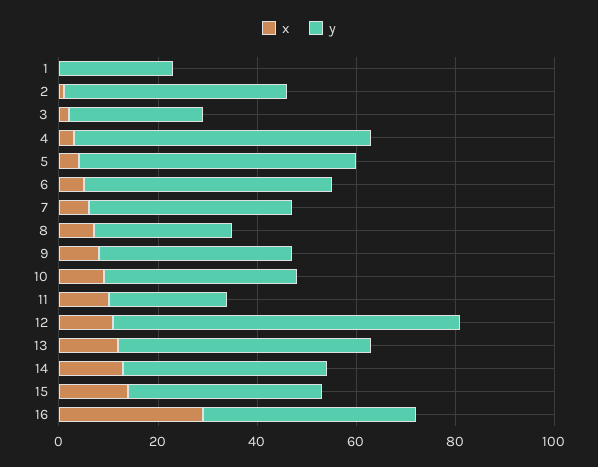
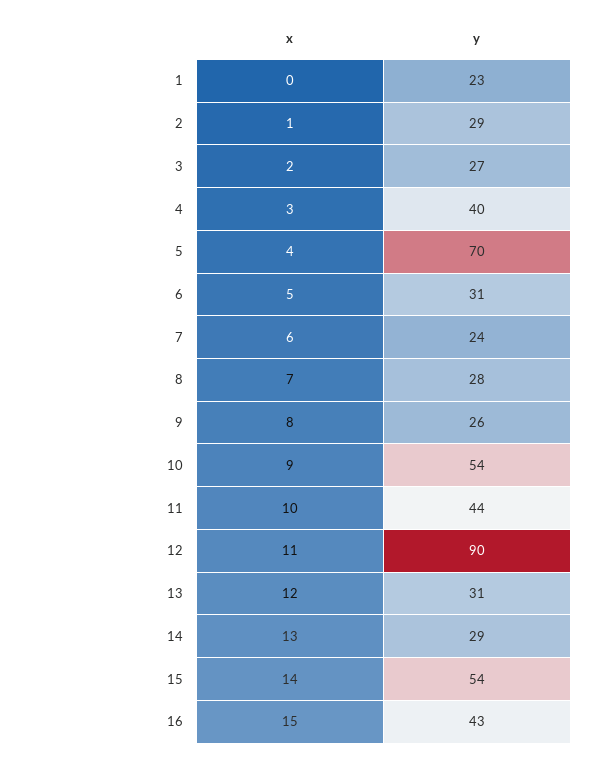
y, 2: 45 -> 29
y, 4: 60 -> 40
y, 5: 55 -> 70
y, 6: 50 -> 31
y, 7: 40 -> 24
y, 9: 40 -> 26
y, 10: 40 -> 54
y, 11: 25 -> 44
y, 12: 70 -> 90
y, 13: 50 -> 31
y, 14: 40 -> 29
y, 15: 40 -> 54
x, 16: 30 -> 15

